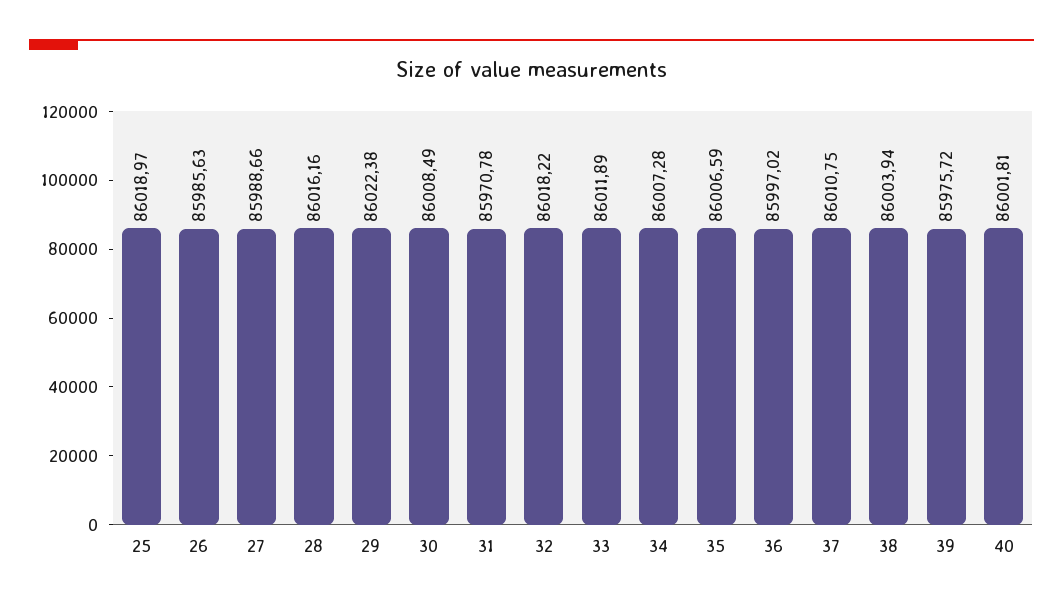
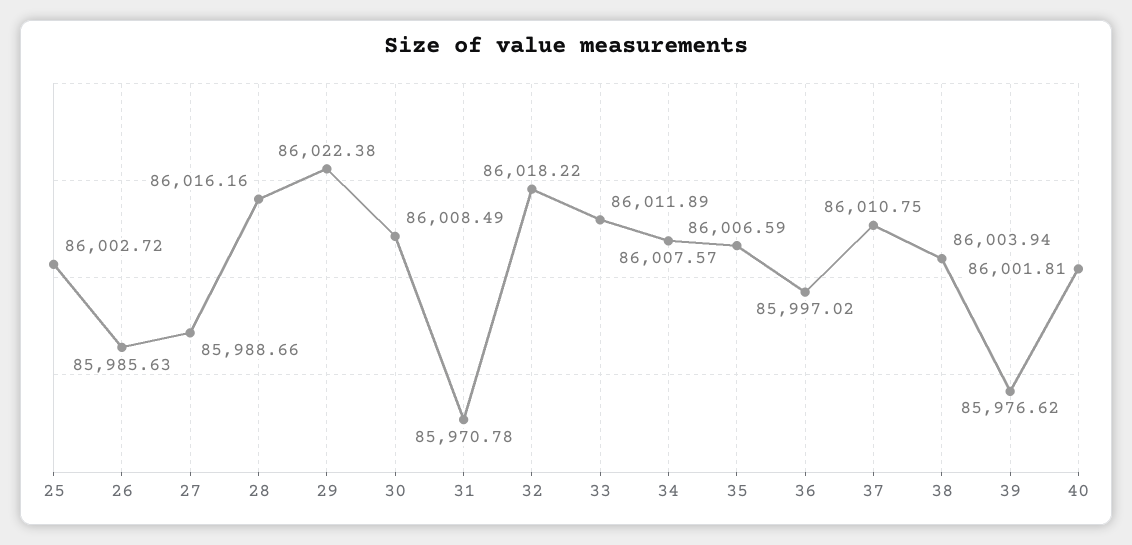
25: 86018.97 -> 86002.72
34: 86007.28 -> 86007.57
39: 85975.72 -> 85976.62

